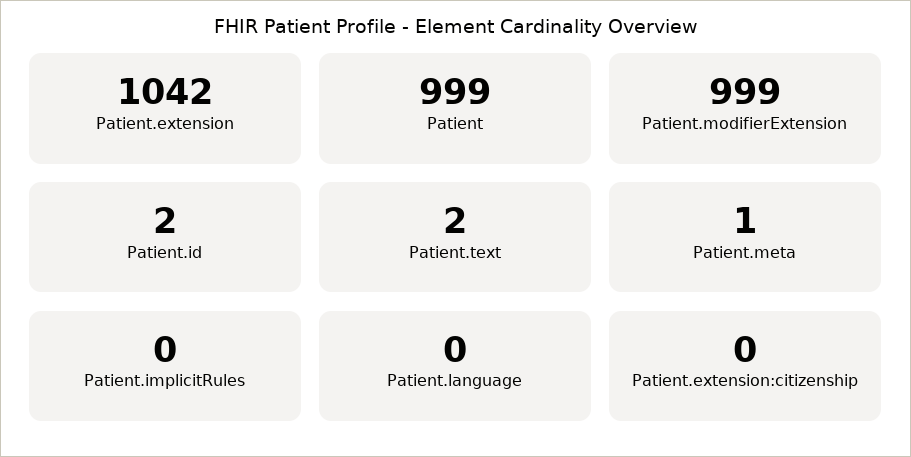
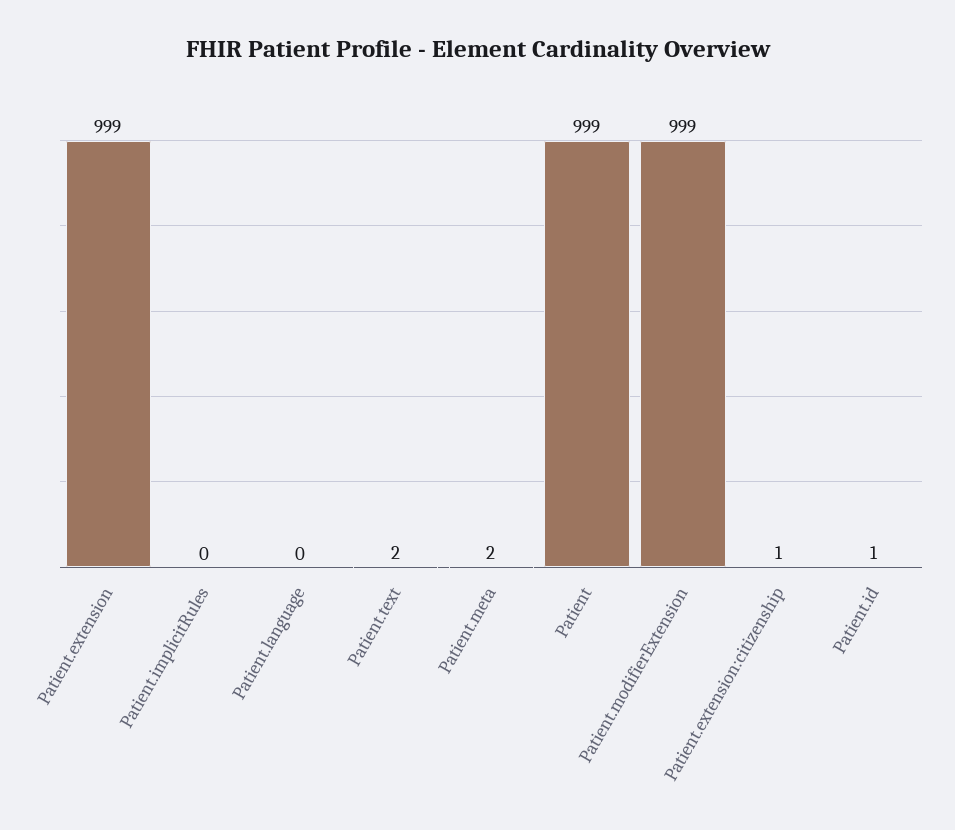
Patient.extension: 1042 -> 999
Patient.id: 2 -> 1
Patient.meta: 1 -> 2
Patient.extension:citizenship: 0 -> 1

